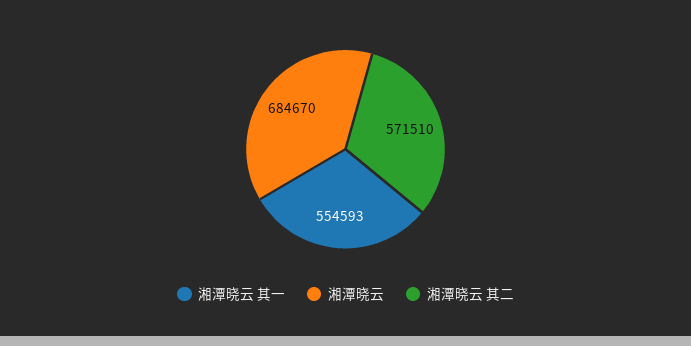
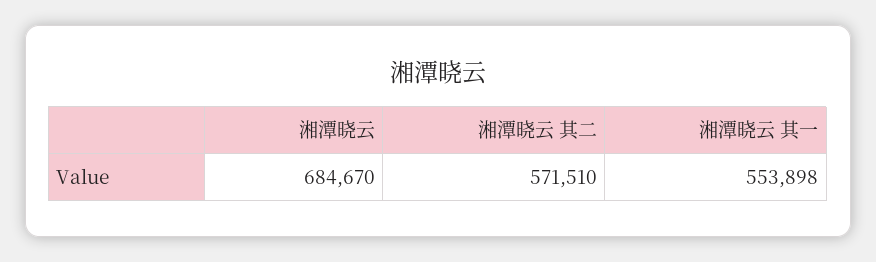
湘潭晓云 其一: 554593 -> 553898

